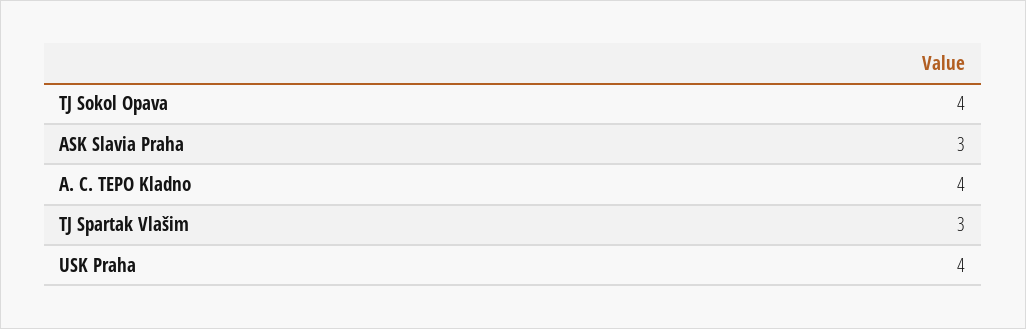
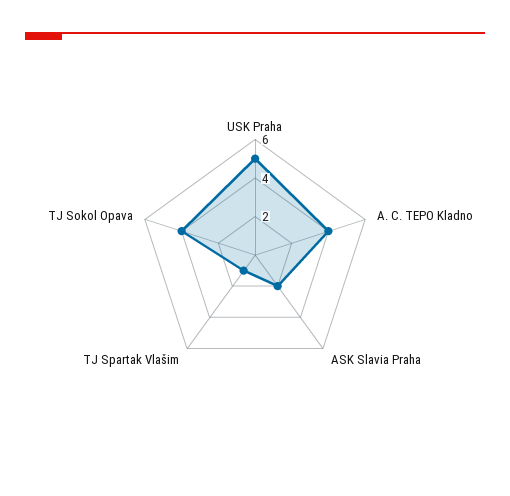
ASK Slavia Praha: 3 -> 2
TJ Spartak Vlašim: 3 -> 1
USK Praha: 4 -> 5

